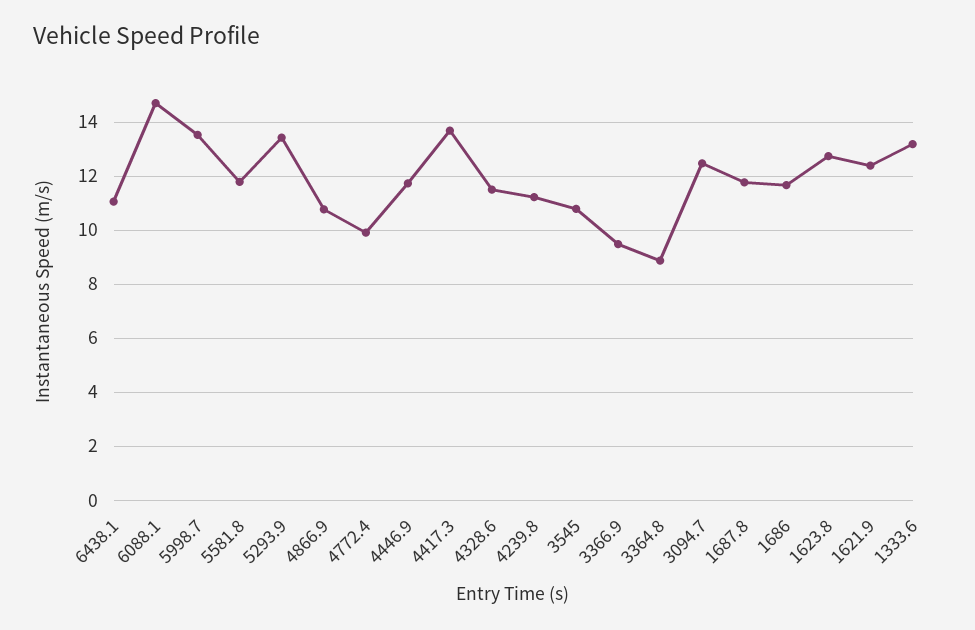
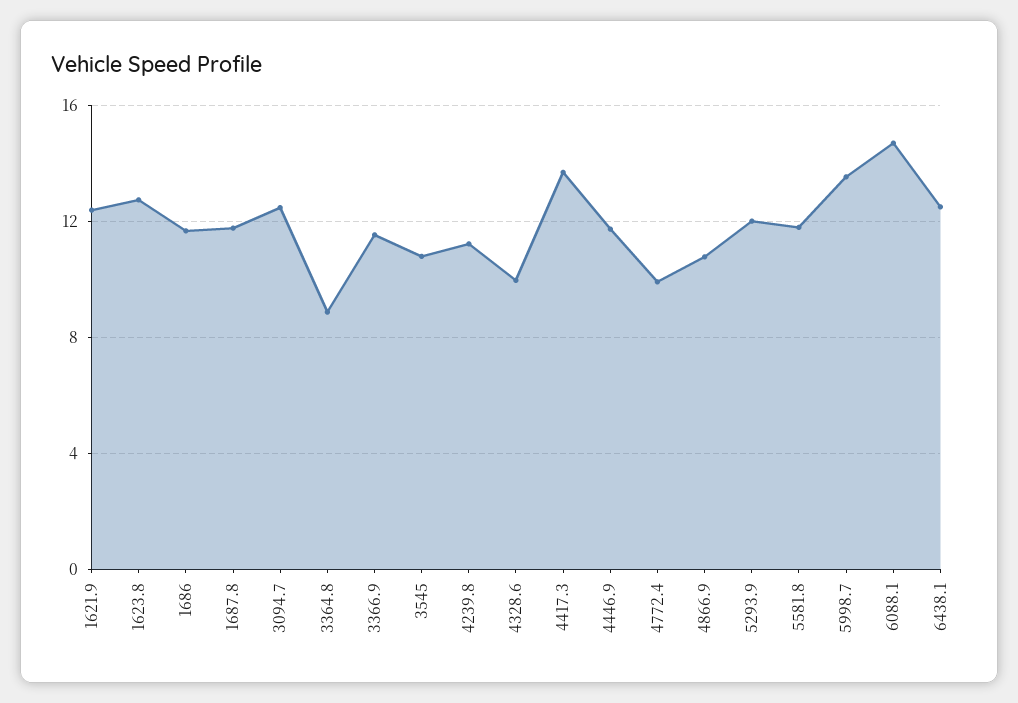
6438.1: 11 -> 12.5
5293.9: 13.5 -> 12
4328.6: 11.5 -> 10
3366.9: 9.5 -> 11.5
1333.6: 13.25 -> none

